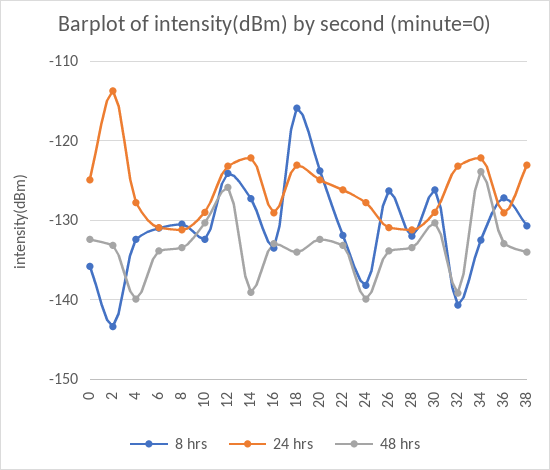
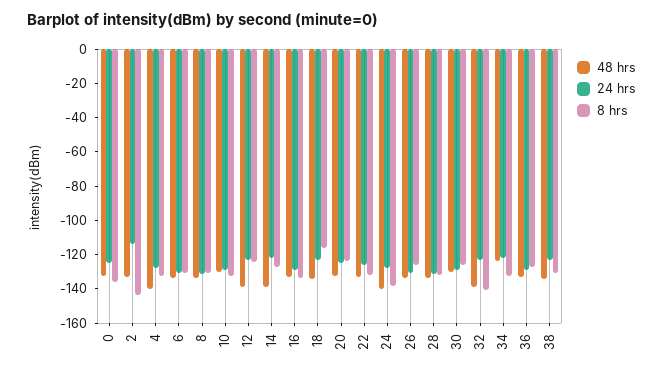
48 hrs, 12: -126 -> -140

